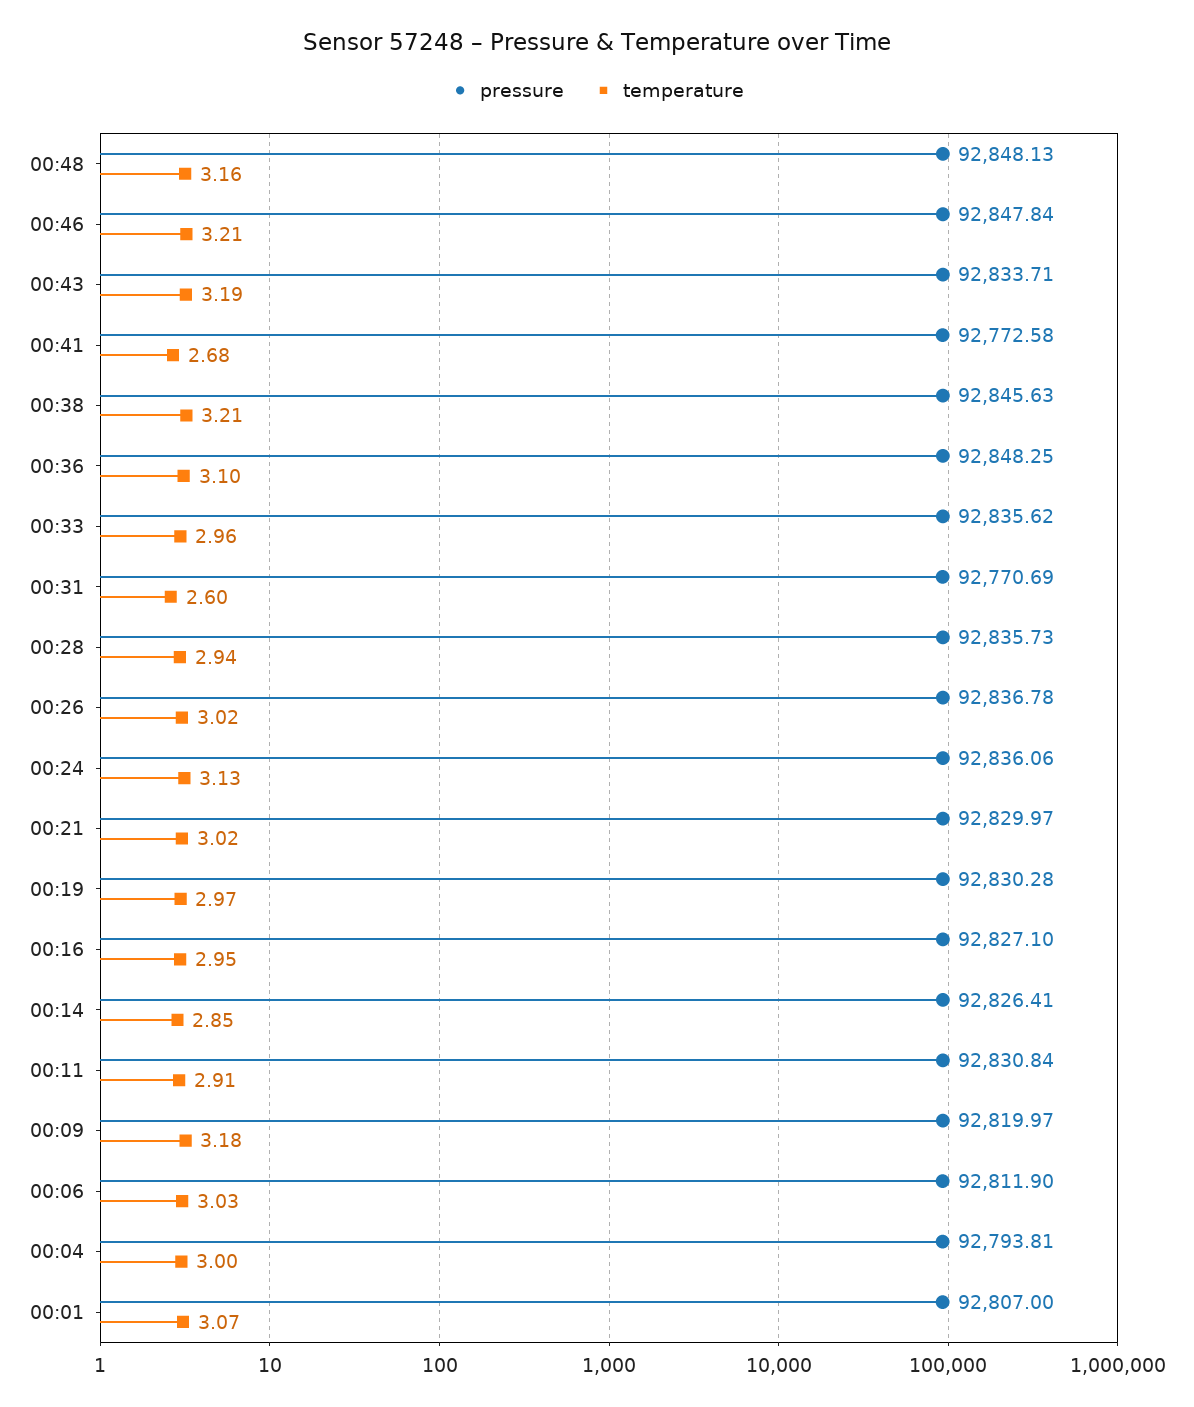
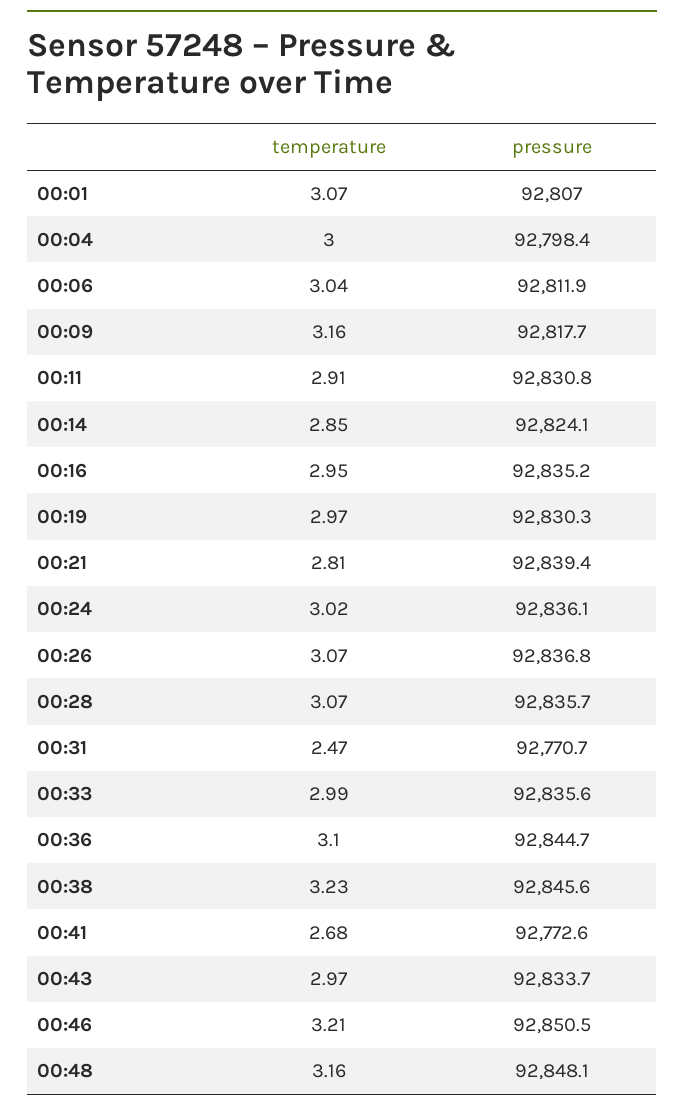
pressure, 00:46: 92847.84 -> 92850.5
temperature, 00:43: 3.19 -> 2.97
temperature, 00:38: 3.21 -> 3.23
pressure, 00:36: 92848.25 -> 92844.7
temperature, 00:33: 2.96 -> 2.99
temperature, 00:31: 2.6 -> 2.47
temperature, 00:28: 2.94 -> 3.07
temperature, 00:26: 3.02 -> 3.07
temperature, 00:24: 3.13 -> 3.02
pressure, 00:21: 92829.97 -> 92839.4
temperature, 00:21: 3.02 -> 2.81
pressure, 00:16: 92827.1 -> 92835.2
pressure, 00:14: 92826.41 -> 92824.1
pressure, 00:09: 92819.97 -> 92817.7
temperature, 00:09: 3.18 -> 3.16
temperature, 00:06: 3.03 -> 3.04
pressure, 00:04: 92793.81 -> 92798.4

